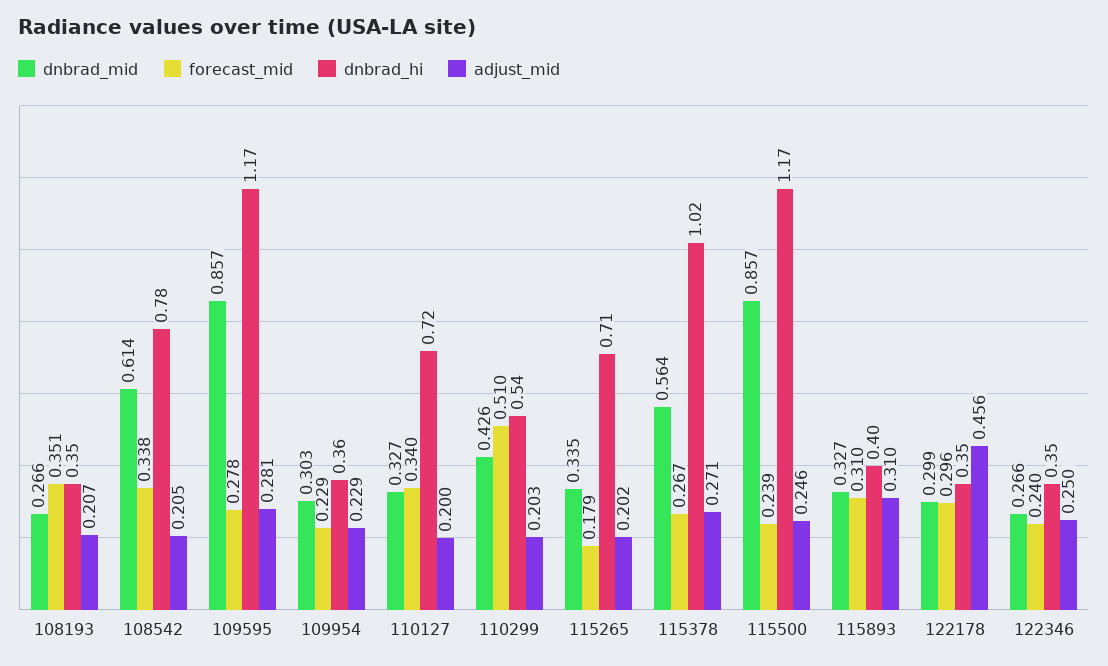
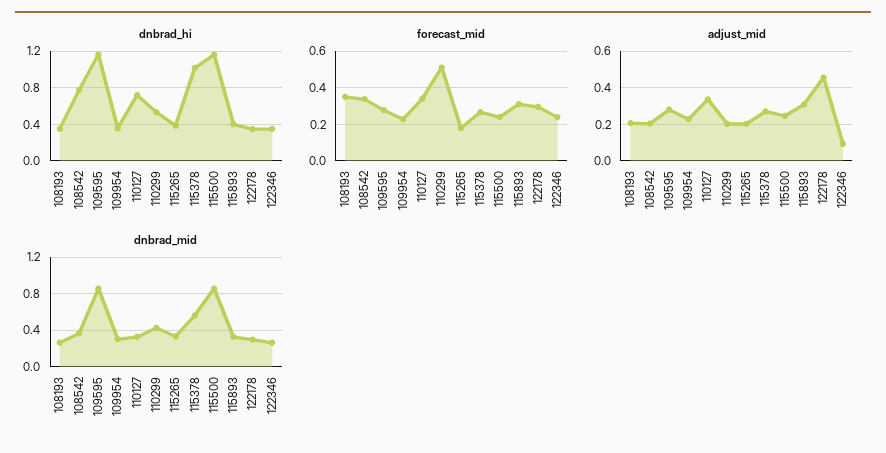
dnbrad_mid, 108542: 0.614 -> 0.4
adjust_mid, 110127: 0.2 -> 0.35
dnbrad_hi, 115265: 0.71 -> 0.4
adjust_mid, 122346: 0.25 -> 0.1

